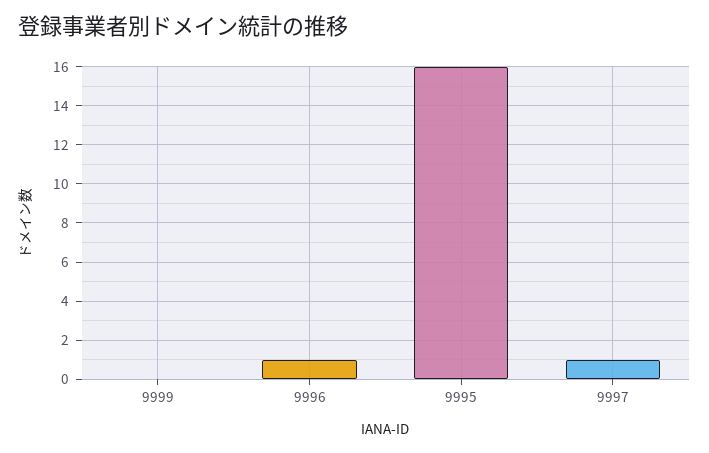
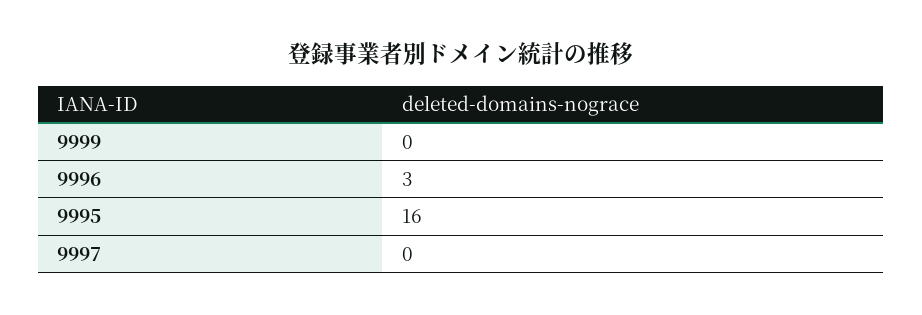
9996: 1 -> 3
9997: 1 -> 0

